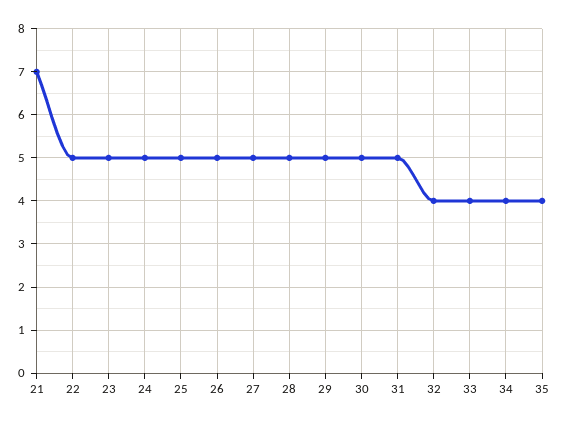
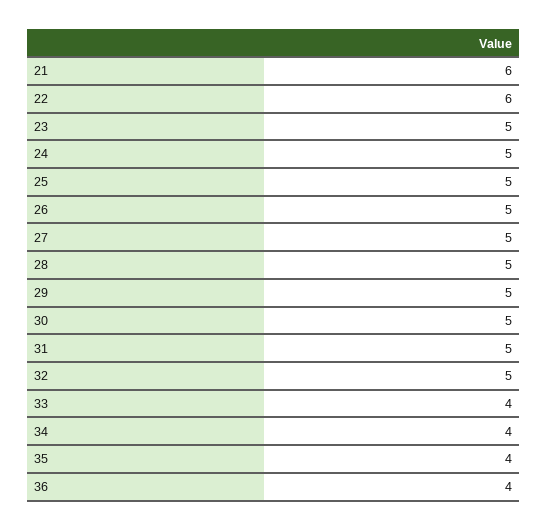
21: 7 -> 6
22: 5 -> 6
32: 4 -> 5
36: none -> 4

